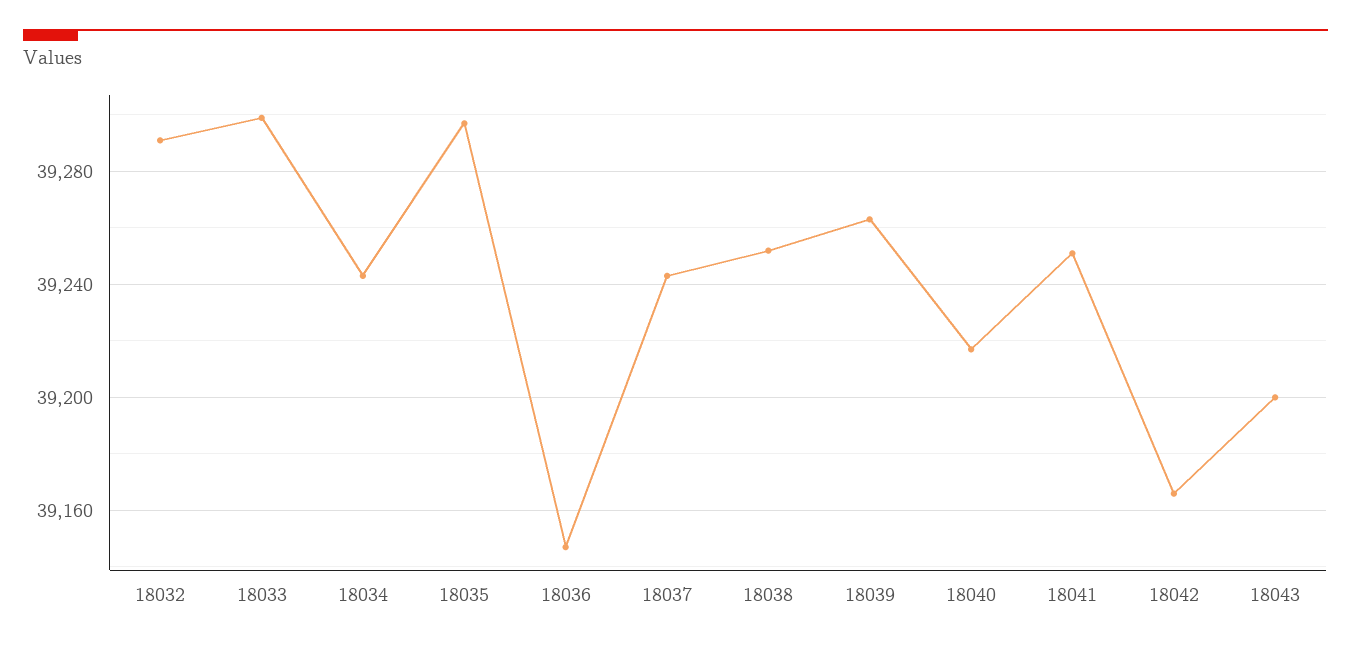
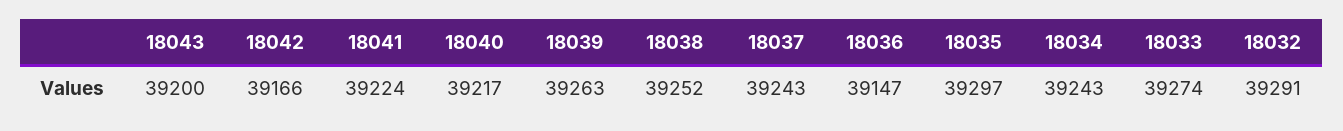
18033: 39300 -> 39274
18041: 39250 -> 39224

